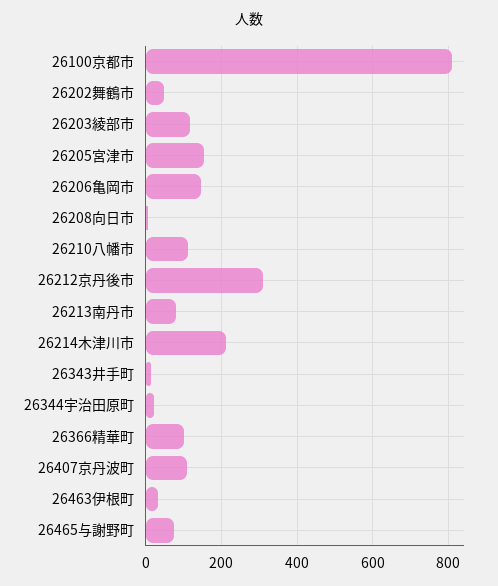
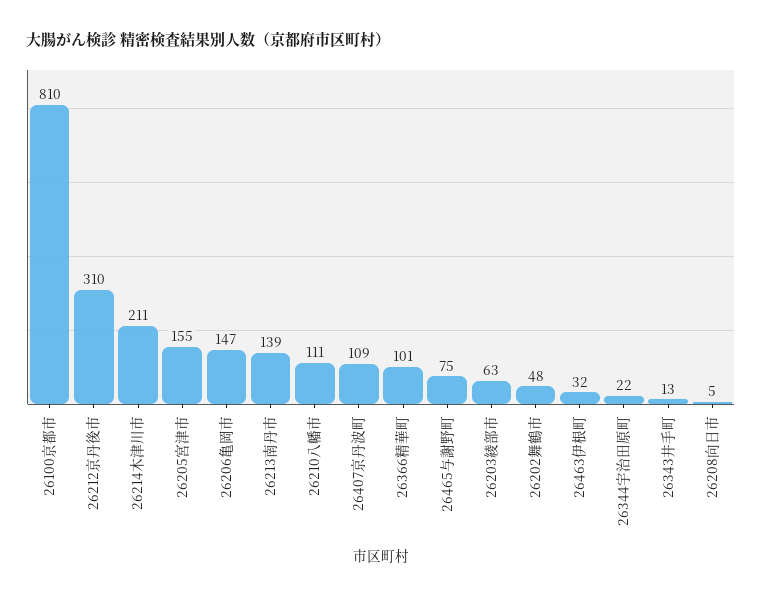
26203綾部市: 120 -> 63
26213南丹市: 80 -> 139

